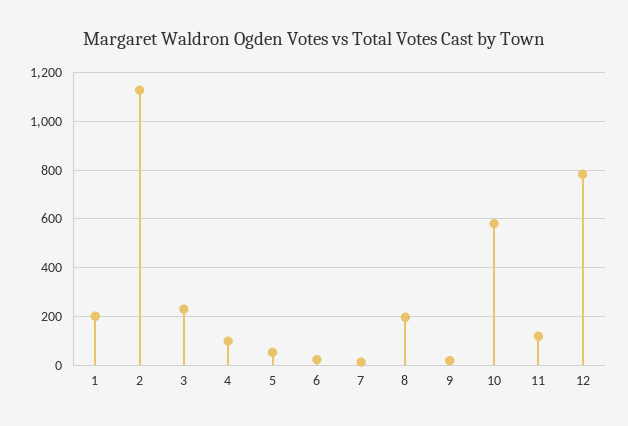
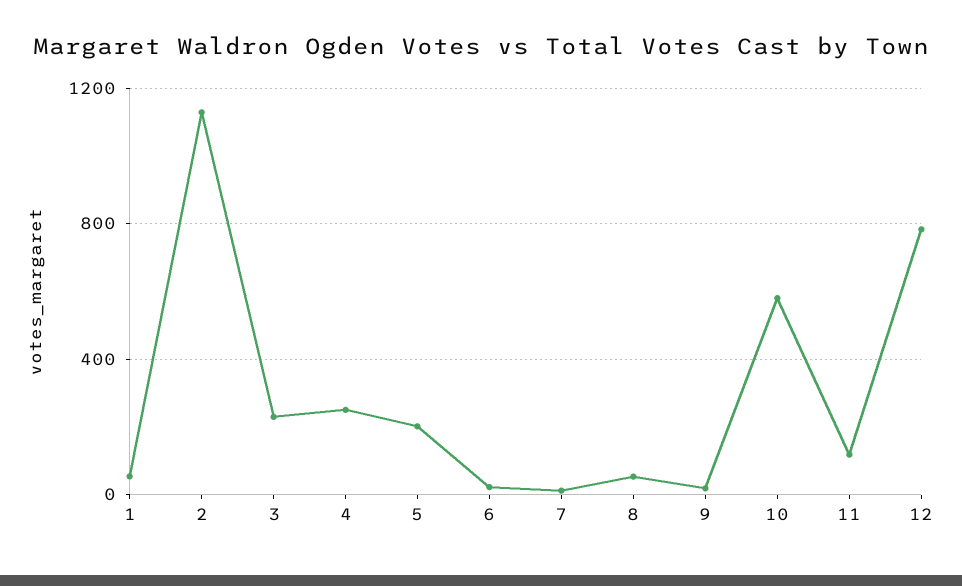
1: 200 -> 50
4: 100 -> 250
5: 50 -> 200
8: 200 -> 50

